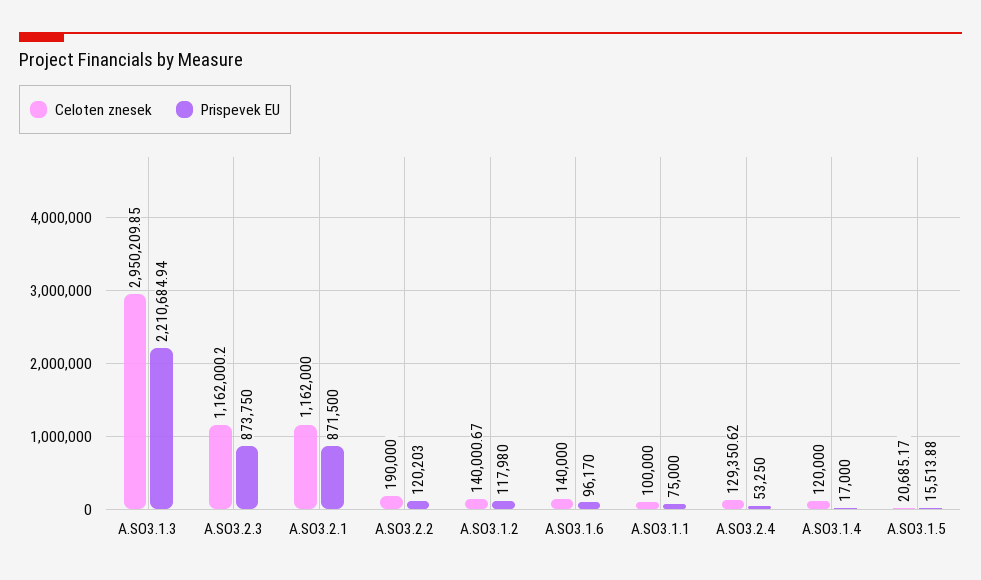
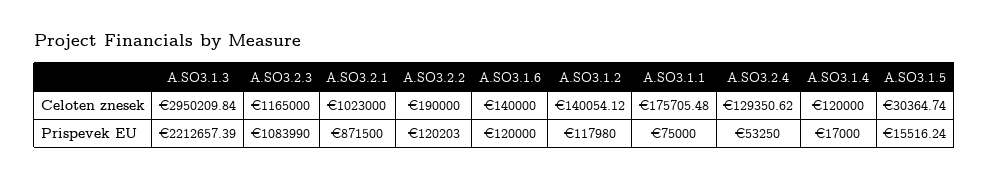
Celoten znesek, A.SO3.1.3: 2950209.85 -> 2950209.84
Prispevek EU, A.SO3.1.3: 2210684.94 -> 2212657.39
Celoten znesek, A.SO3.2.3: 1162000.2 -> 1165000
Prispevek EU, A.SO3.2.3: 873750 -> 1083990
Celoten znesek, A.SO3.2.1: 1162000 -> 1023000
Celoten znesek, A.SO3.1.2: 140000.67 -> 140054.12
Prispevek EU, A.SO3.1.6: 96170 -> 120000
Celoten znesek, A.SO3.1.1: 100000 -> 175705.48
Celoten znesek, A.SO3.1.5: 20685.17 -> 30364.74
Prispevek EU, A.SO3.1.5: 15513.88 -> 15516.24

